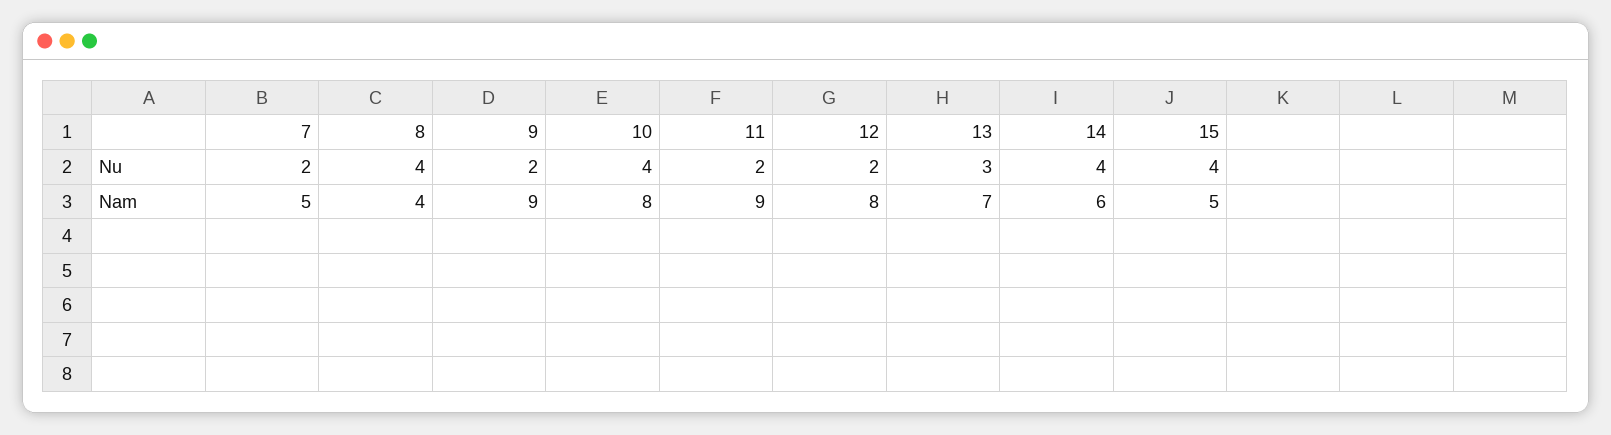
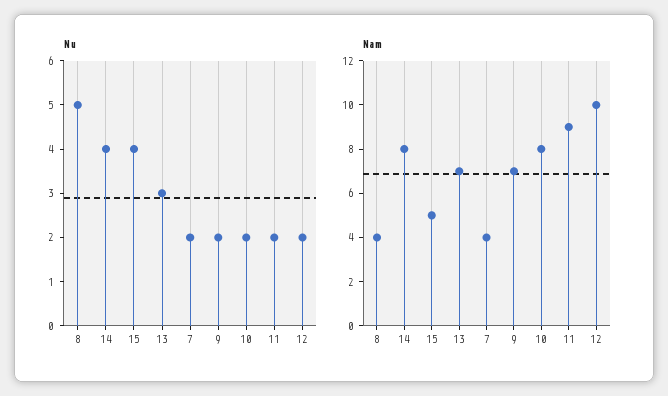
Nu, 8: 4 -> 5
Nu, 10: 4 -> 2
Nam, 7: 5 -> 4
Nam, 9: 9 -> 7
Nam, 12: 8 -> 10
Nam, 14: 6 -> 8

